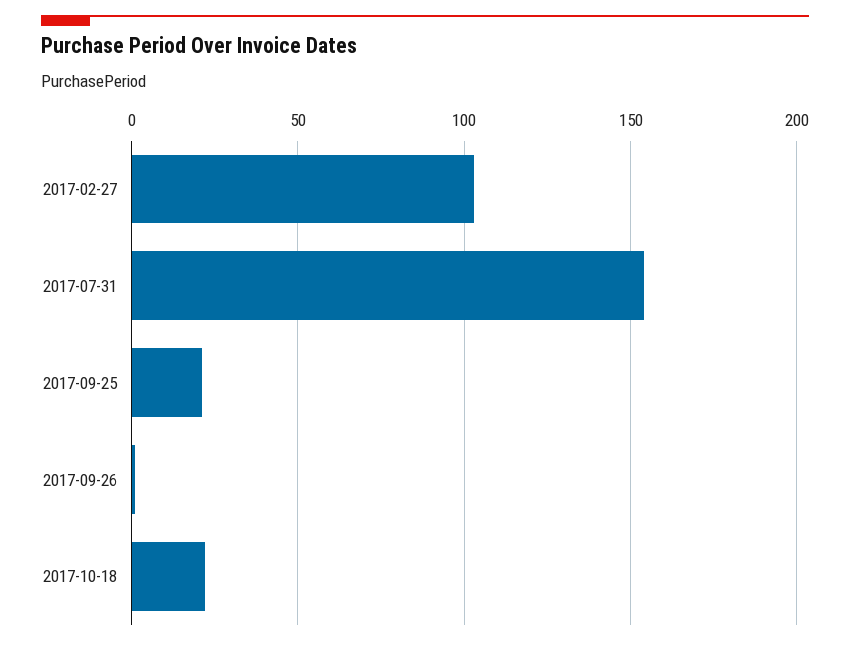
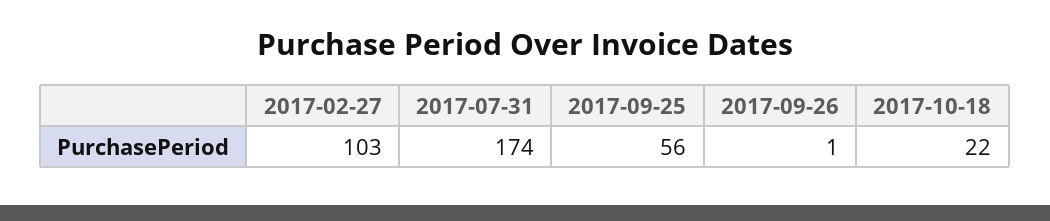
2017-07-31: 155 -> 174
2017-09-25: 20 -> 56

